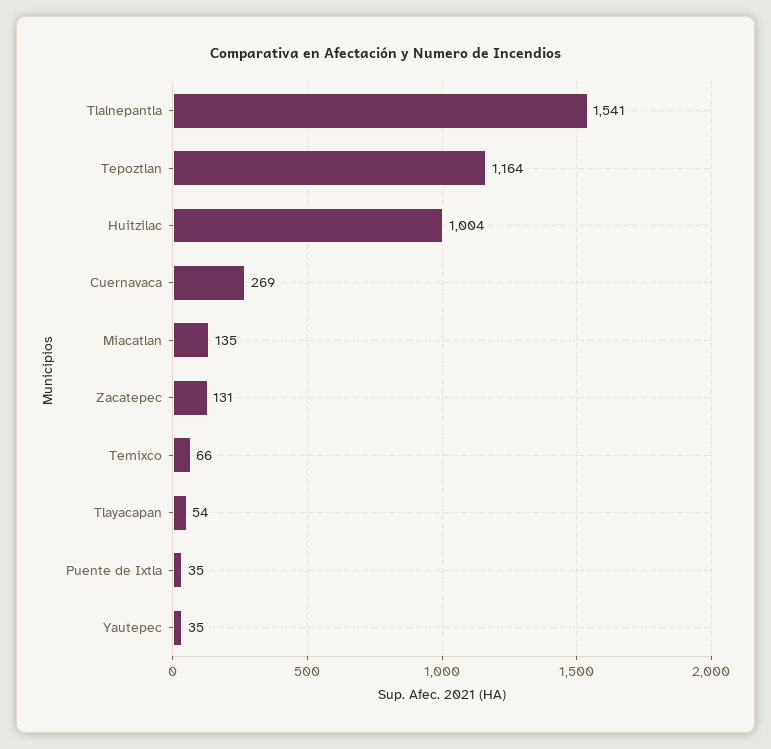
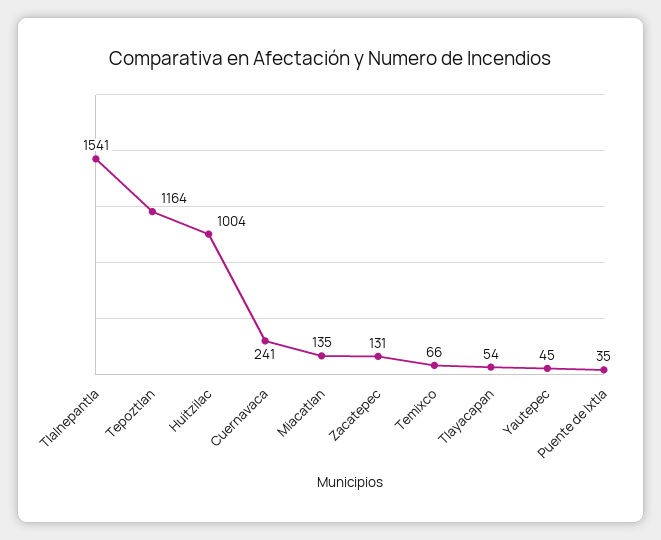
Cuernavaca: 269 -> 241
Yautepec: 35 -> 45

